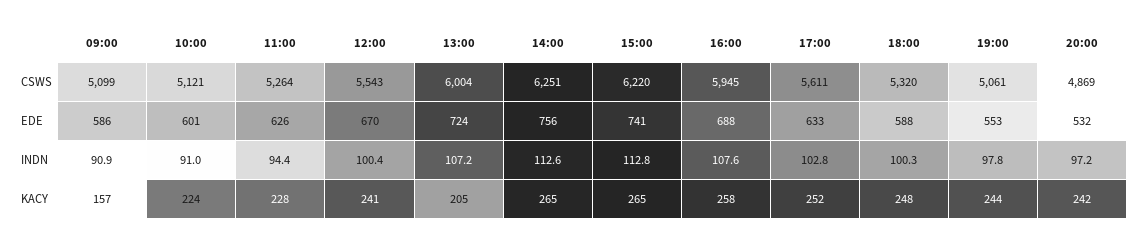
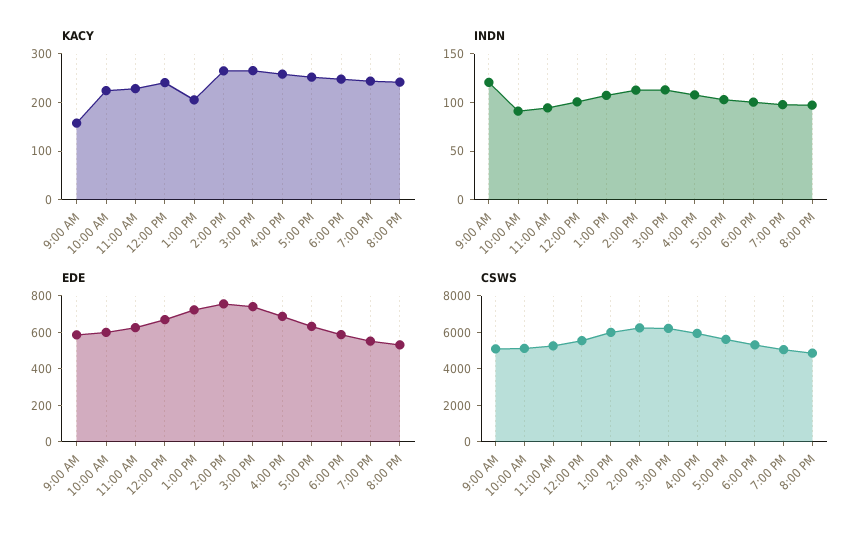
INDN, 09:00: 90.9 -> 120

